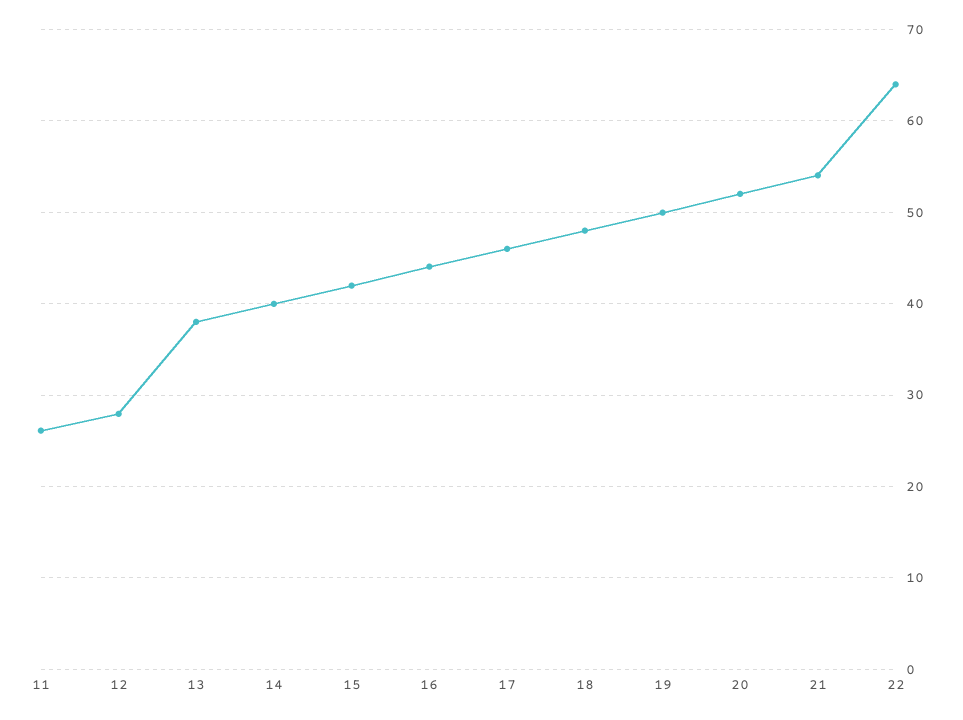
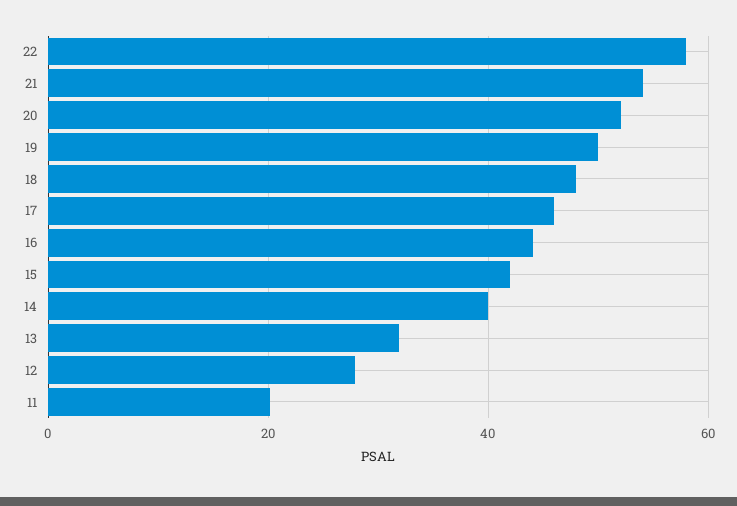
11: 26 -> 20
13: 38 -> 32
22: 64 -> 58

